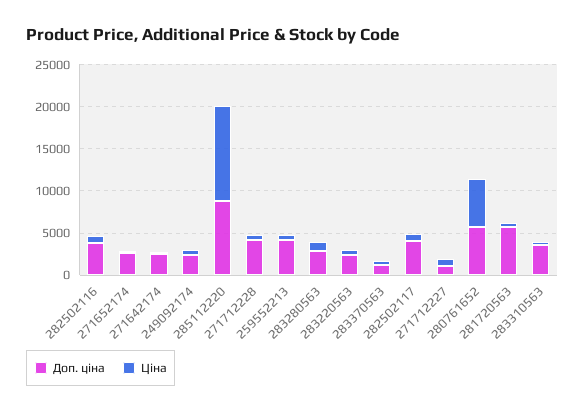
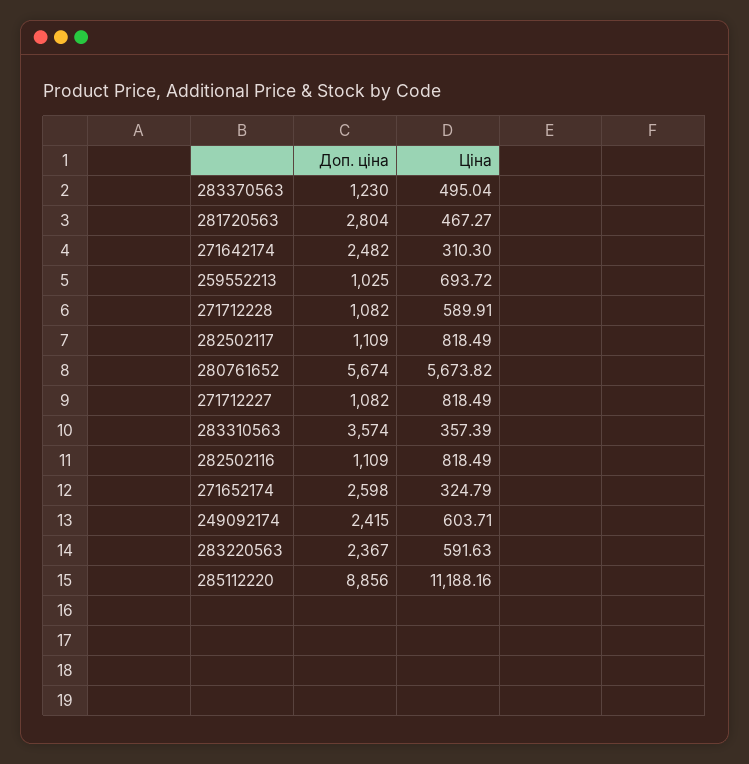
Доп. ціна, 282502116: 4000 -> 1109
Доп. ціна, 271712228: 4000 -> 1082
Доп. ціна, 259552213: 4000 -> 1025
Доп. ціна, 283280563: 3000 -> none
Ціна, 283280563: 1000 -> none
Доп. ціна, 282502117: 4000 -> 1109
Доп. ціна, 281720563: 6000 -> 2804

